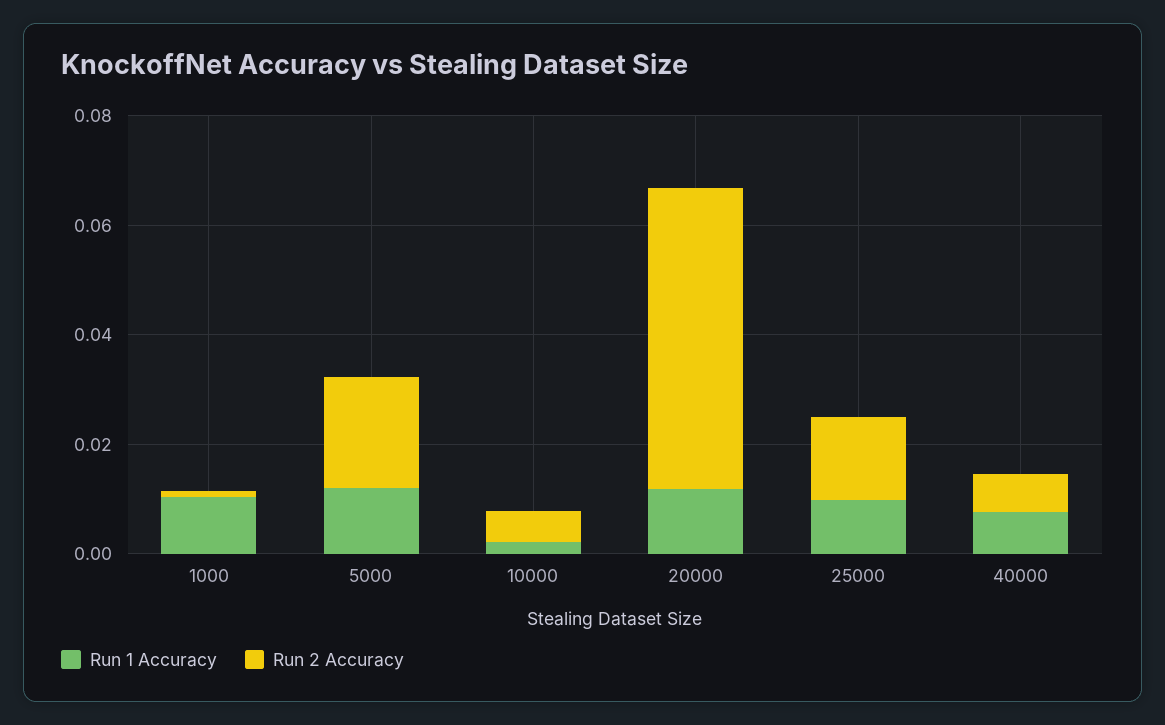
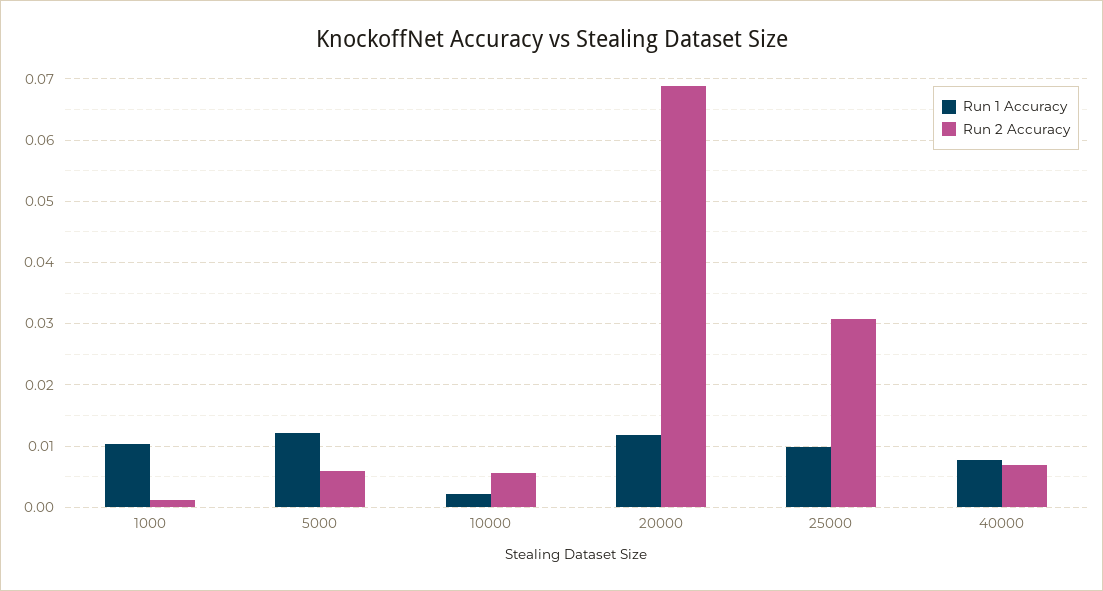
Run 2 Accuracy, 5000: 0.02 -> 0.006
Run 2 Accuracy, 20000: 0.055 -> 0.069
Run 2 Accuracy, 25000: 0.015 -> 0.031

